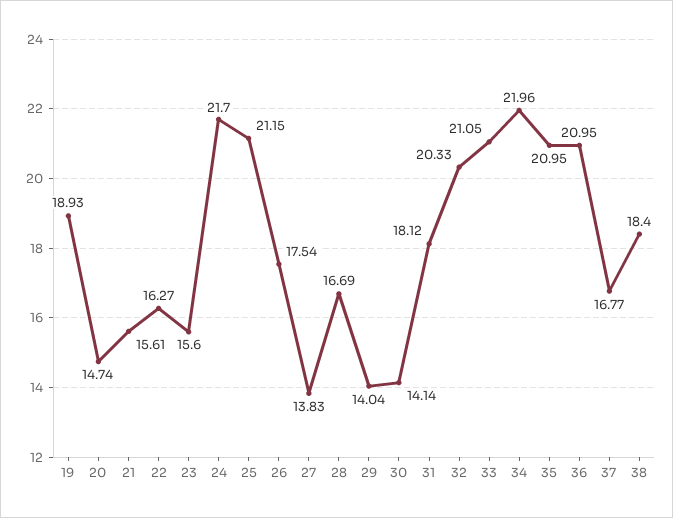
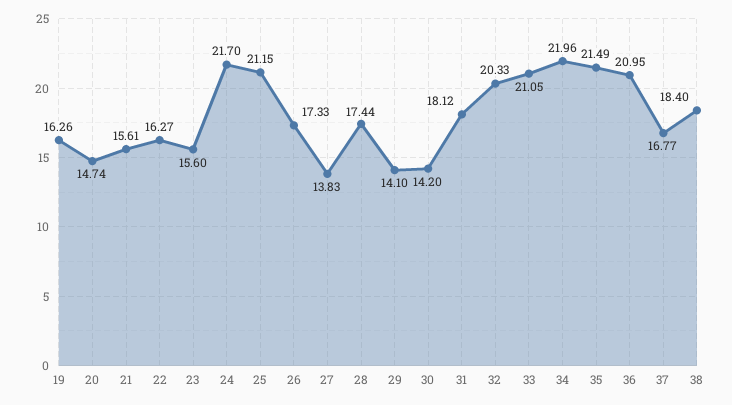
19: 18.93 -> 16.26
26: 17.54 -> 17.33
28: 16.69 -> 17.44
29: 14.04 -> 14.1
30: 14.14 -> 14.2
35: 20.95 -> 21.49

